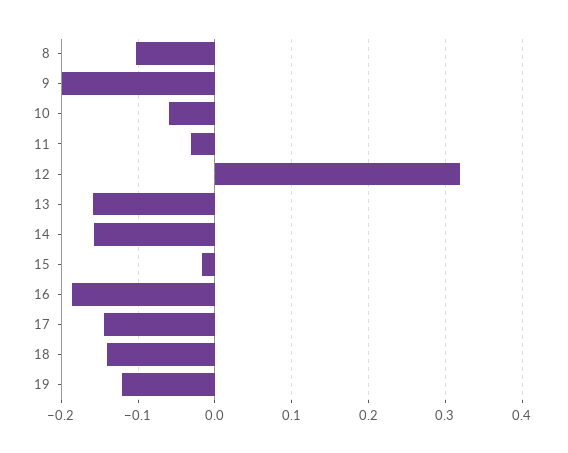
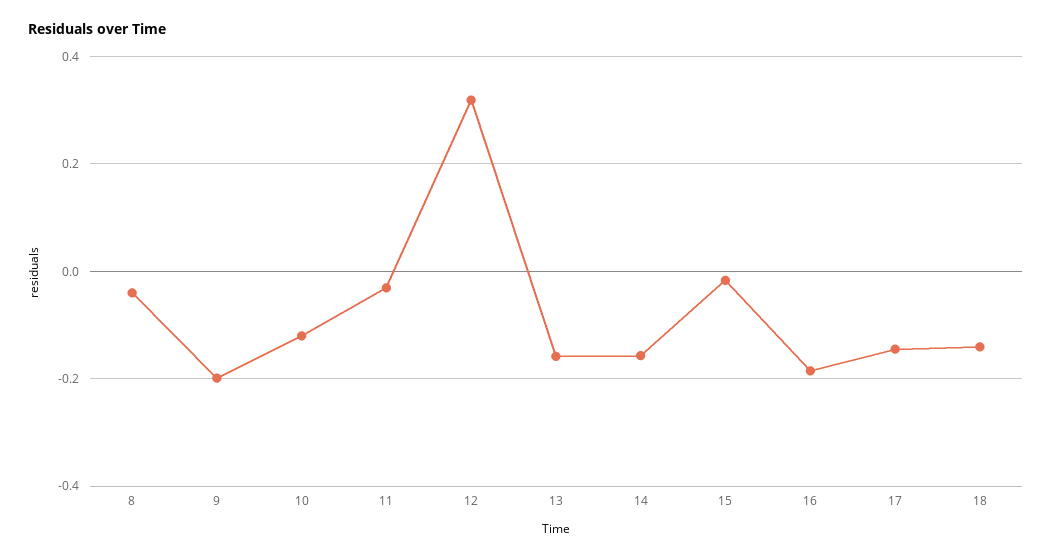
8: -0.1 -> -0.04
10: -0.06 -> -0.12
19: -0.12 -> none

